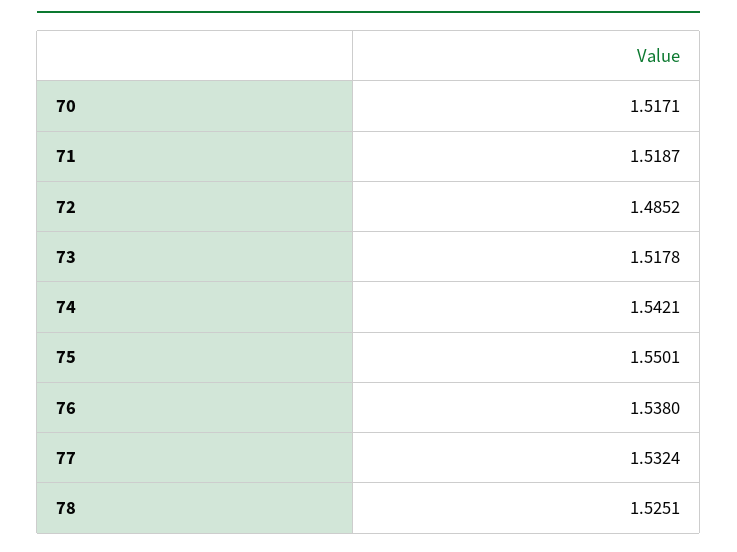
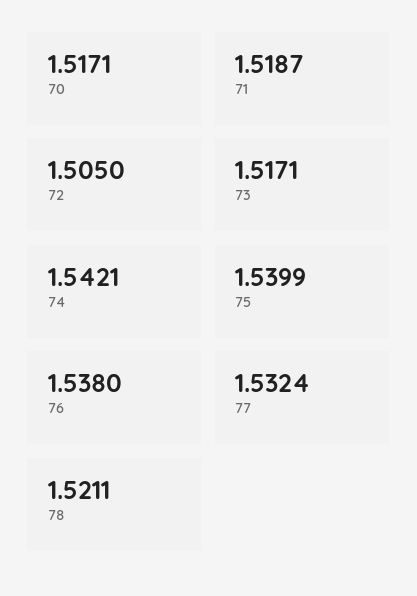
72: 1.4852 -> 1.505
73: 1.5178 -> 1.5171
75: 1.5501 -> 1.5399
78: 1.5251 -> 1.5211

